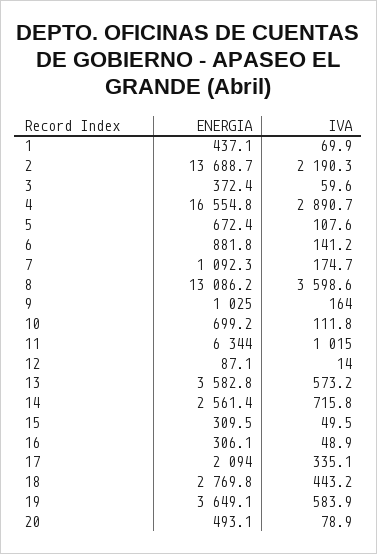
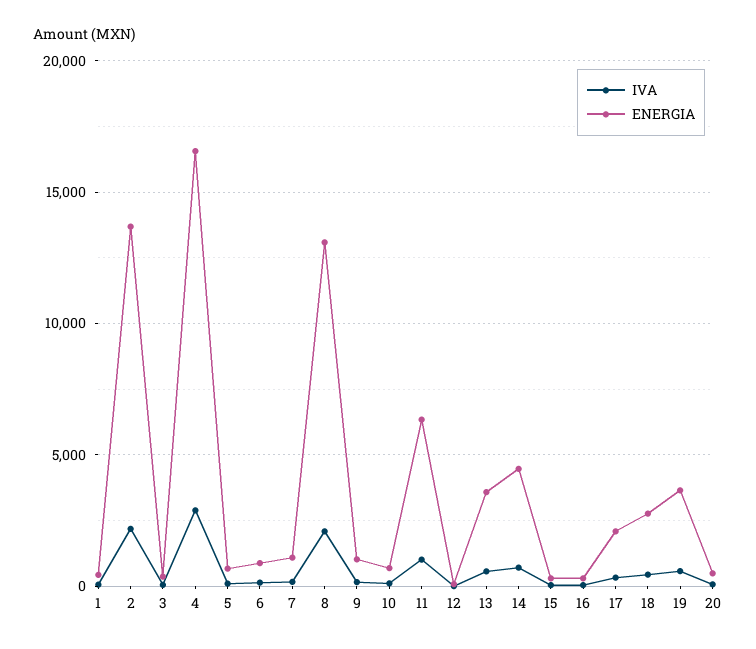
IVA, 8: 3598.6 -> 2000
ENERGIA, 14: 2561.4 -> 4500

